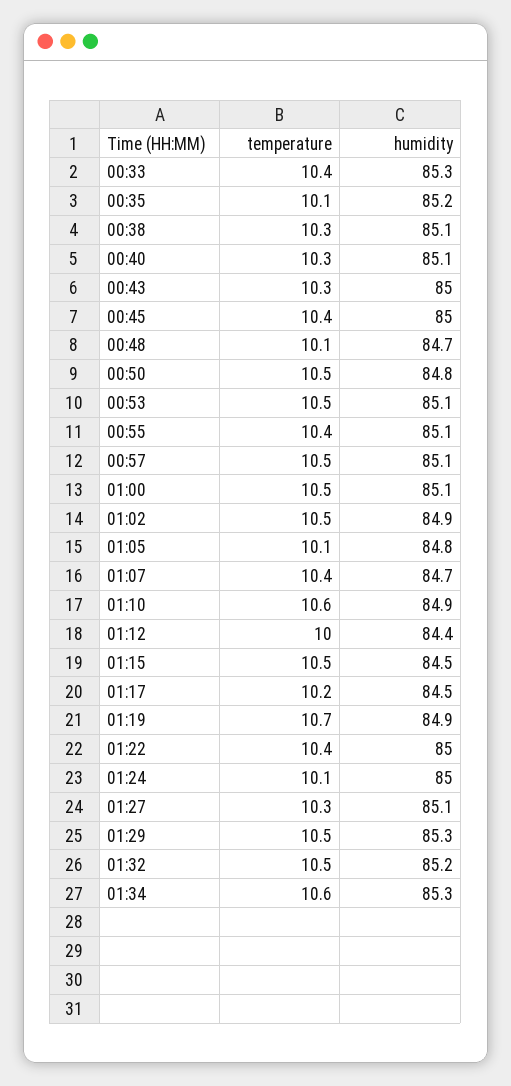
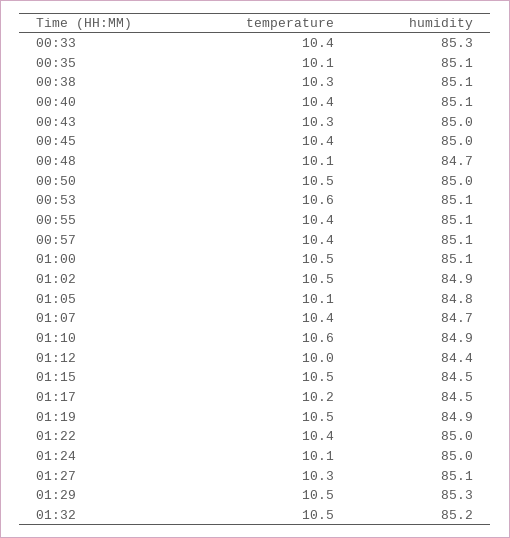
humidity, 00:35: 85.2 -> 85.1
temperature, 00:40: 10.3 -> 10.4
humidity, 00:50: 84.8 -> 85
temperature, 00:53: 10.5 -> 10.6
temperature, 00:57: 10.5 -> 10.4
temperature, 01:19: 10.7 -> 10.5
temperature, 01:34: 10.6 -> none
humidity, 01:34: 85.3 -> none

